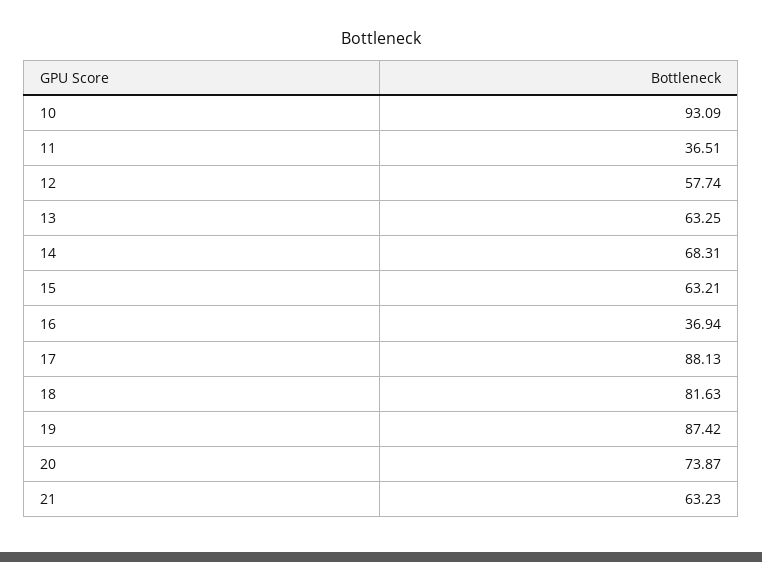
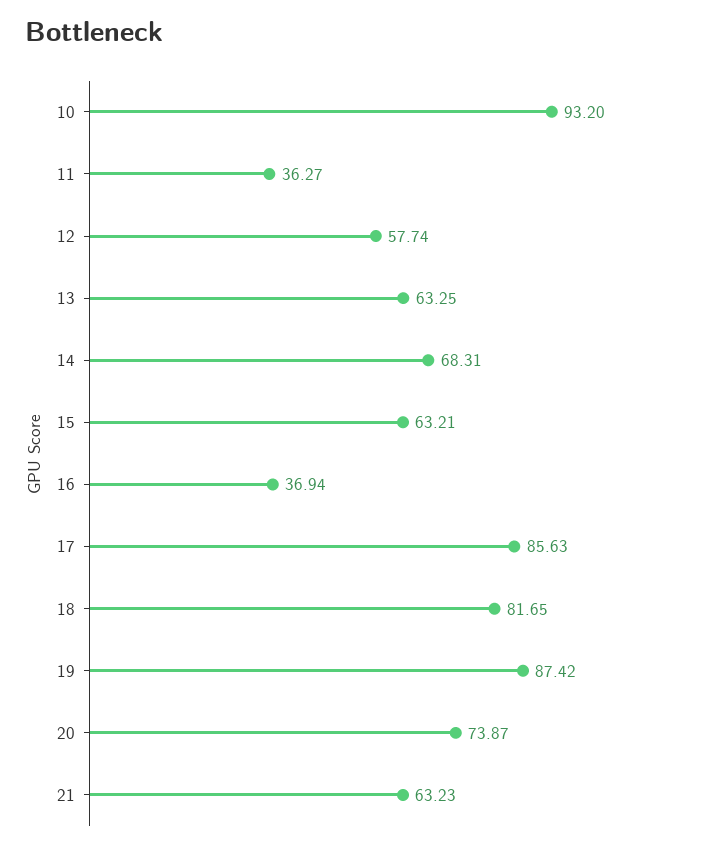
10: 93.09 -> 93.2
11: 36.51 -> 36.27
17: 88.13 -> 85.63
18: 81.63 -> 81.65

